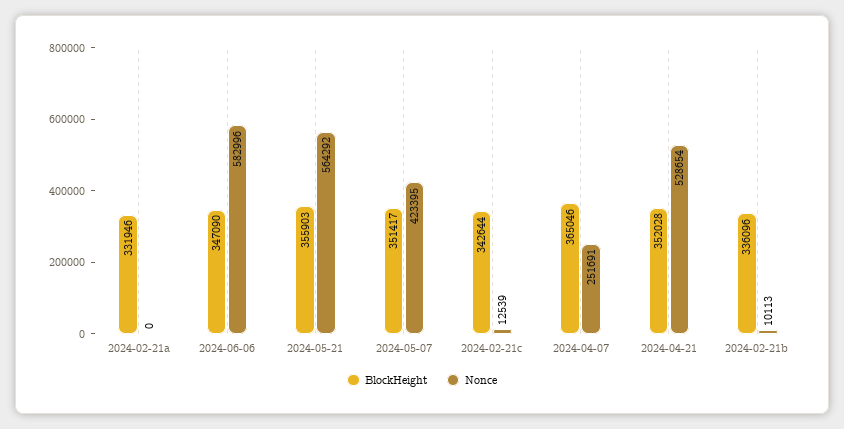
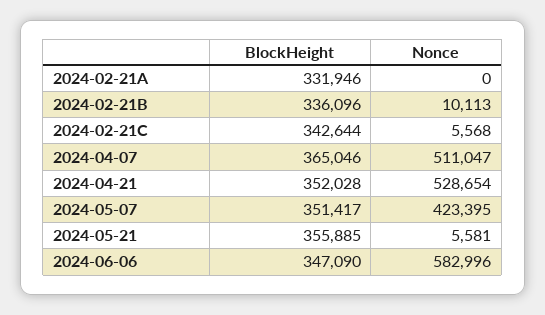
BlockHeight, 2024-05-21: 355903 -> 355885
Nonce, 2024-05-21: 564292 -> 5581
Nonce, 2024-02-21c: 12539 -> 5568
Nonce, 2024-04-07: 251691 -> 511047

